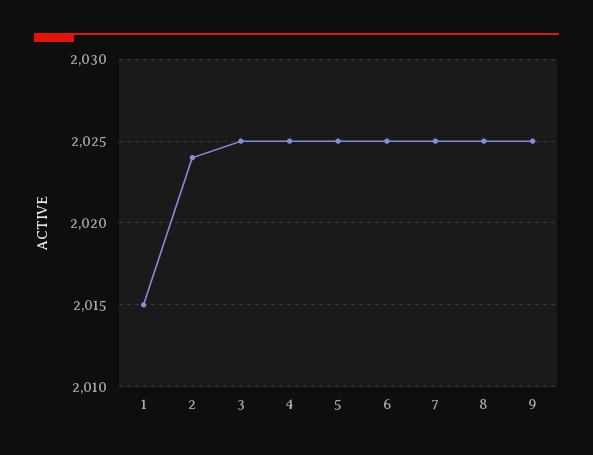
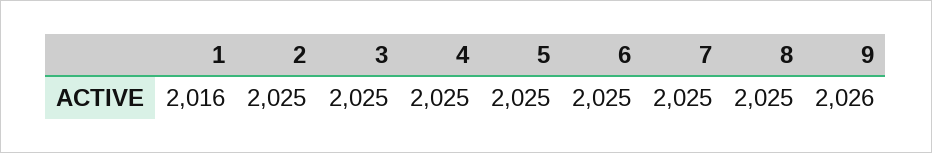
1: 2015 -> 2016
2: 2024 -> 2025
9: 2025 -> 2026

